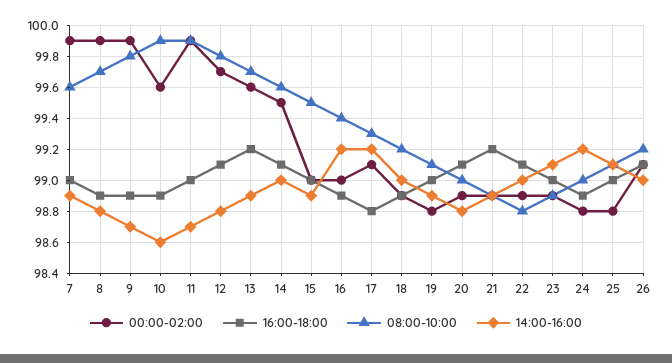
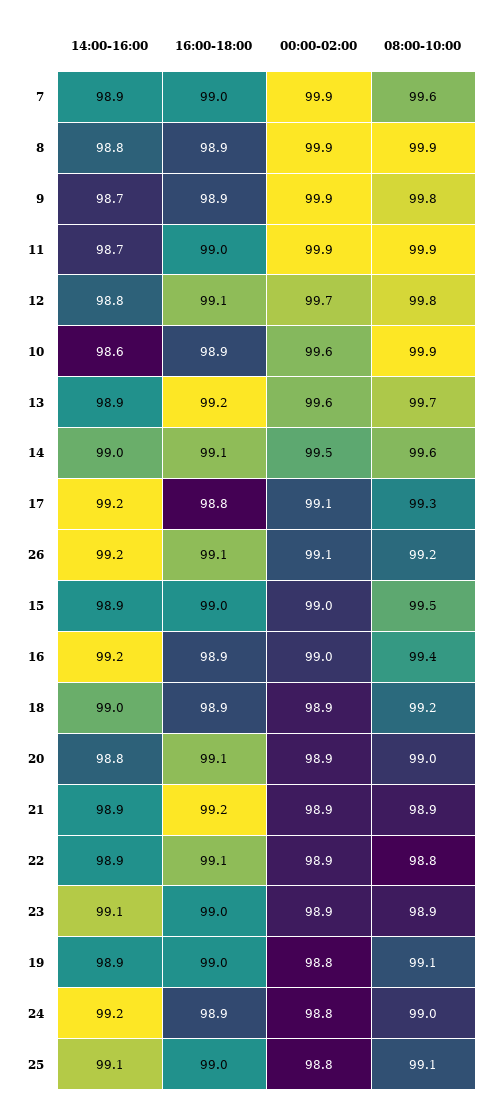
08:00-10:00, 8: 99.7 -> 99.9
14:00-16:00, 22: 99 -> 98.9
14:00-16:00, 26: 99 -> 99.2

